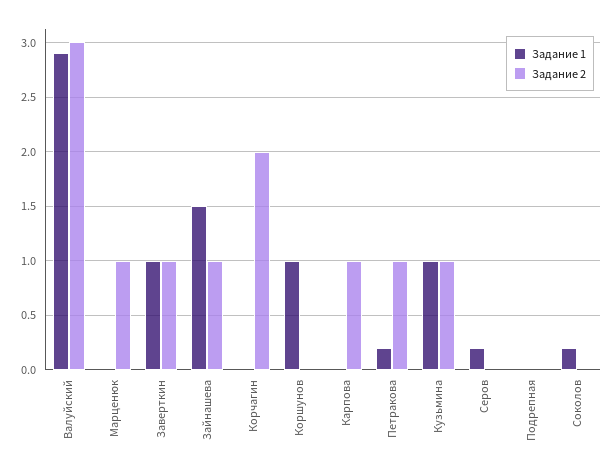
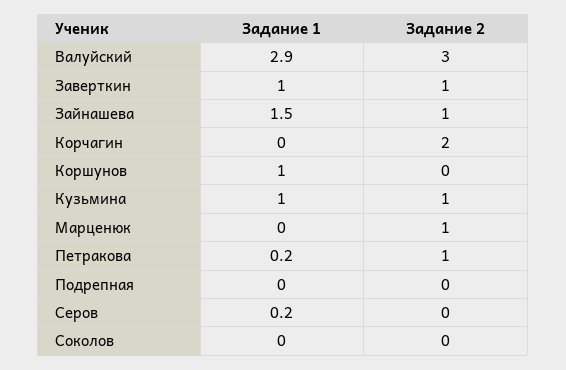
Задание 1, Карпова: 0 -> none
Задание 2, Карпова: 1 -> none
Задание 1, Соколов: 0.2 -> 0

